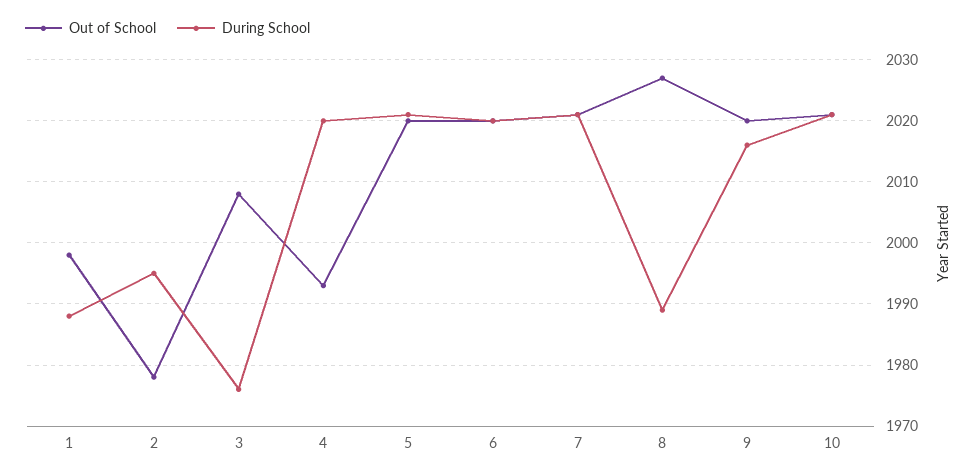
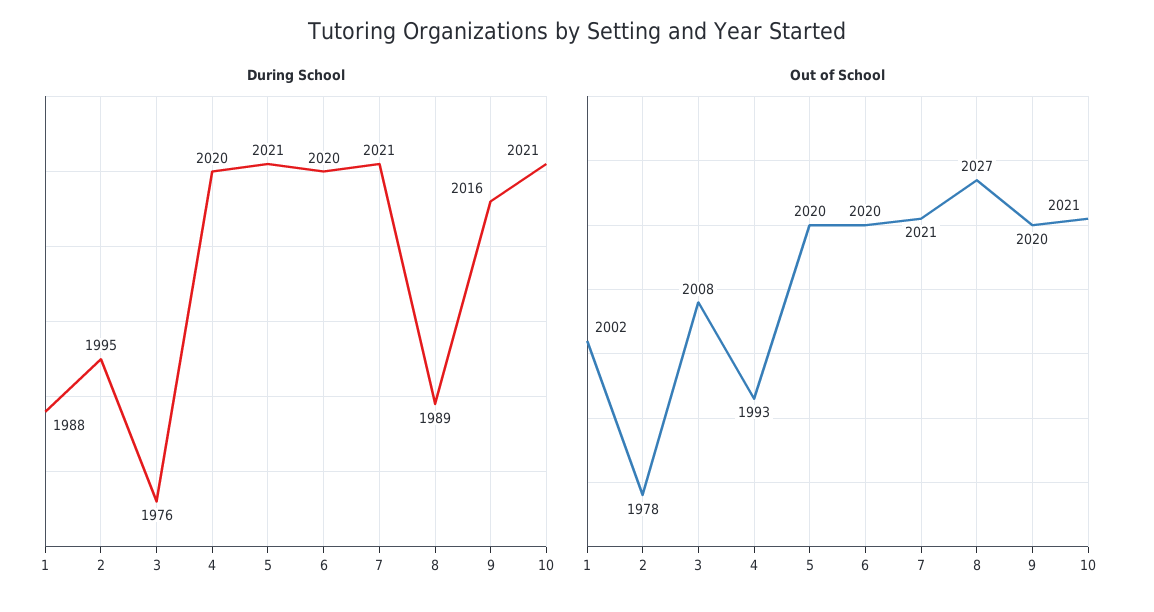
Out of School, 1: 1998 -> 2002

